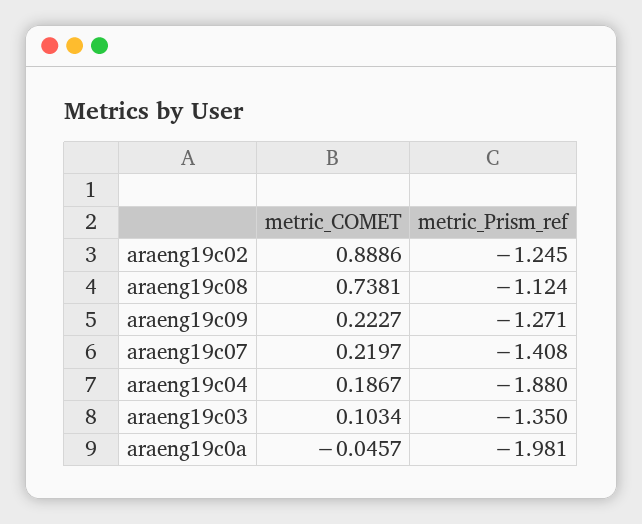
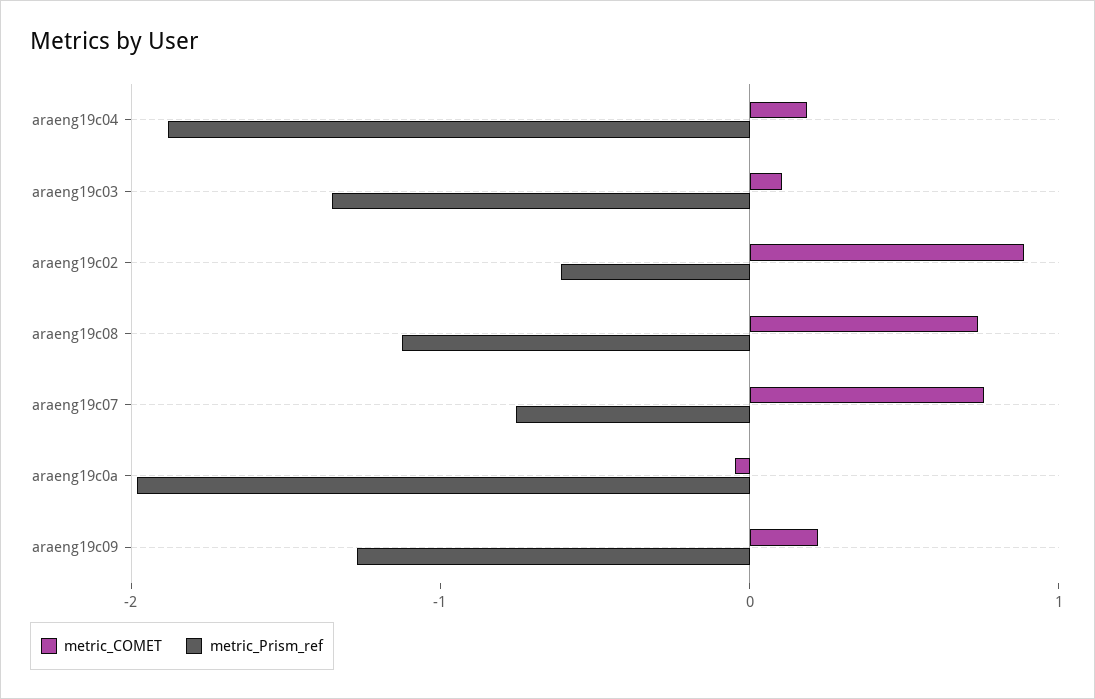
metric_Prism_ref, araeng19c02: -1.245 -> -0.6
metric_COMET, araeng19c07: 0.2197 -> 0.8
metric_Prism_ref, araeng19c07: -1.408 -> -0.8

